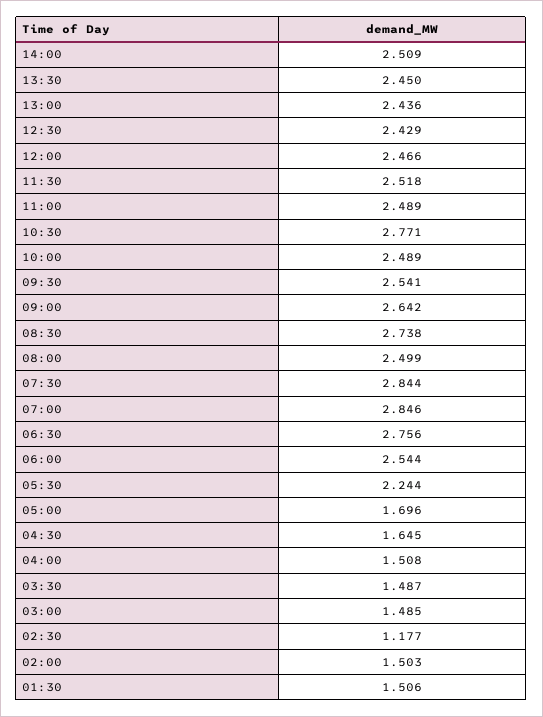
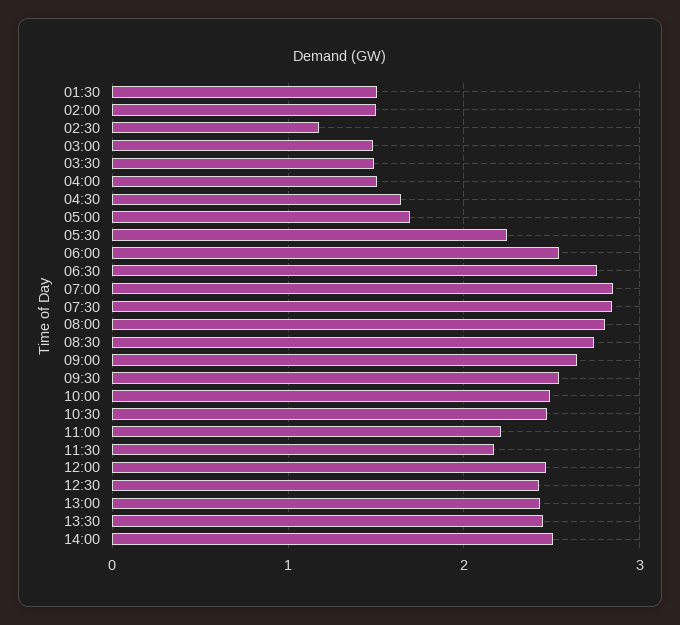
11:30: 2.518 -> 2.2
11:00: 2.489 -> 2.2
10:30: 2.771 -> 2.5
08:00: 2.499 -> 2.8

